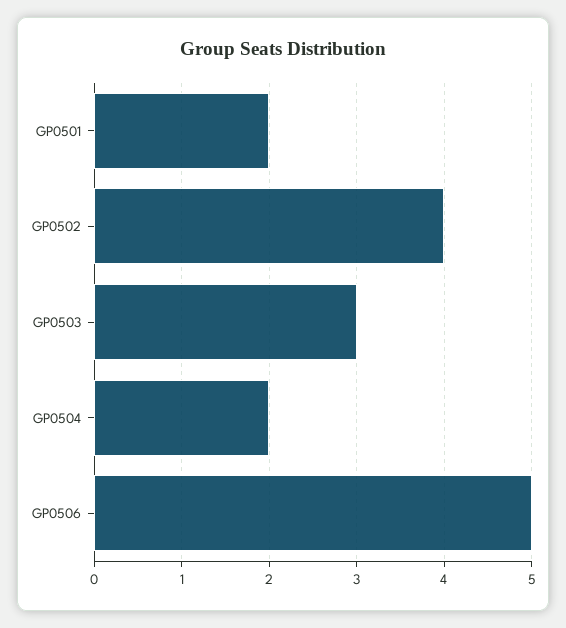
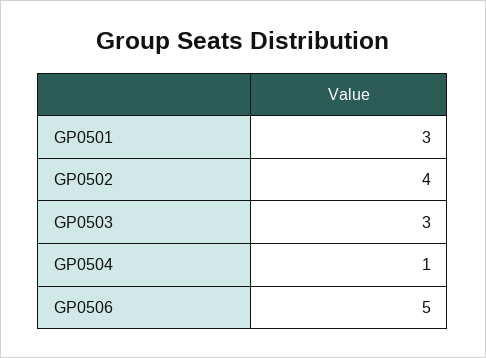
GP0501: 2 -> 3
GP0504: 2 -> 1

